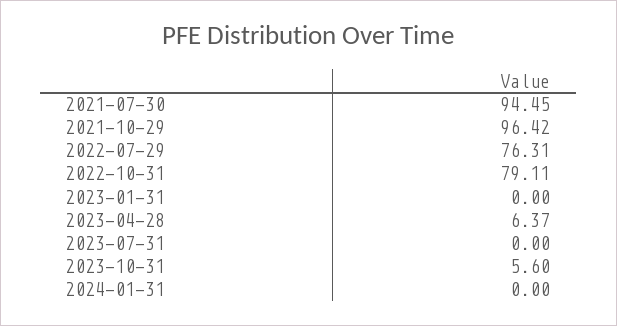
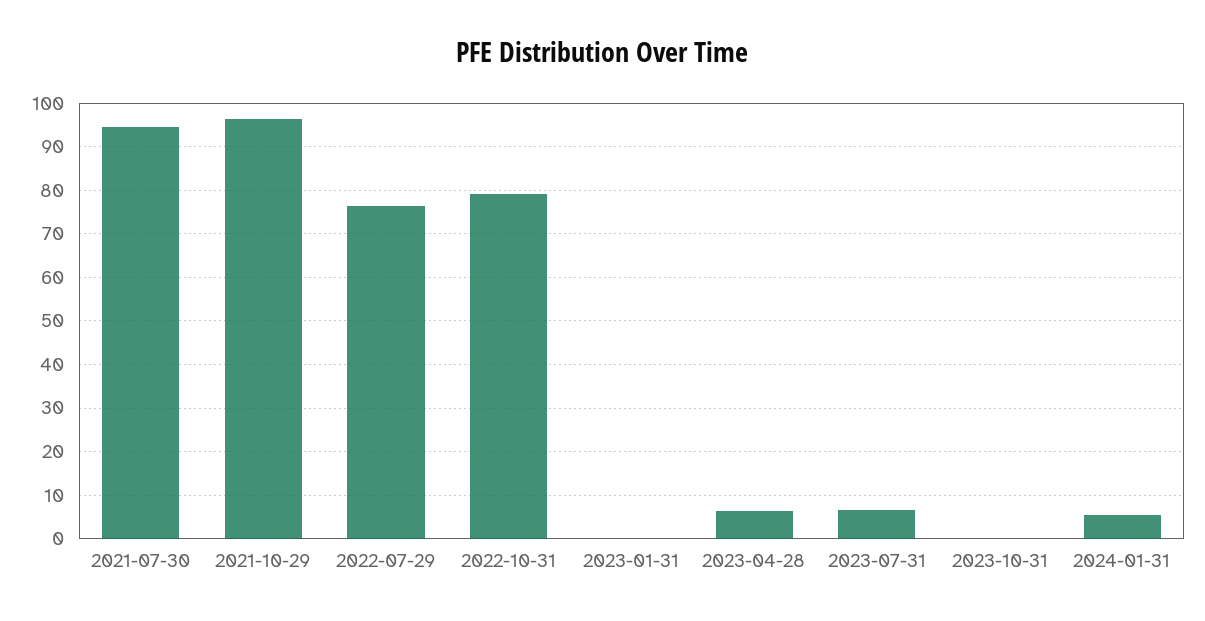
2023-07-31: 0 -> 6
2023-10-31: 5.6 -> 0
2024-01-31: 0 -> 6

